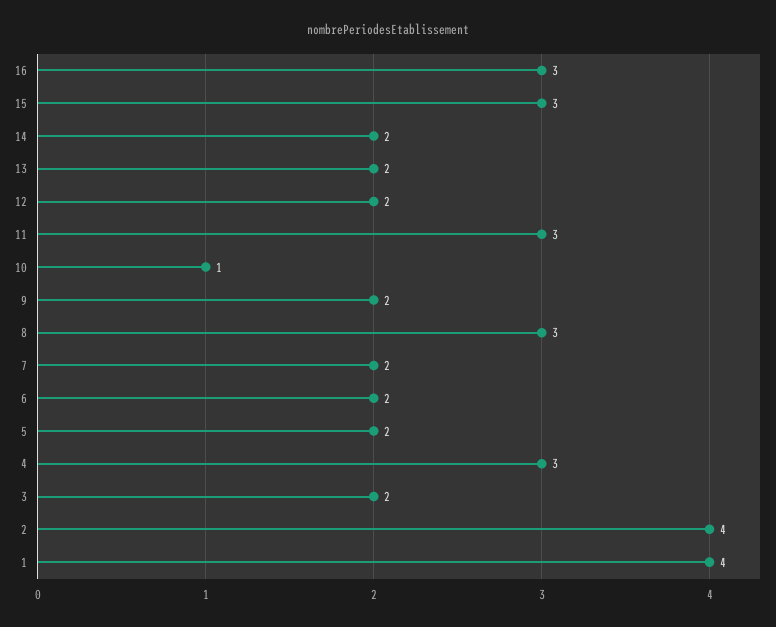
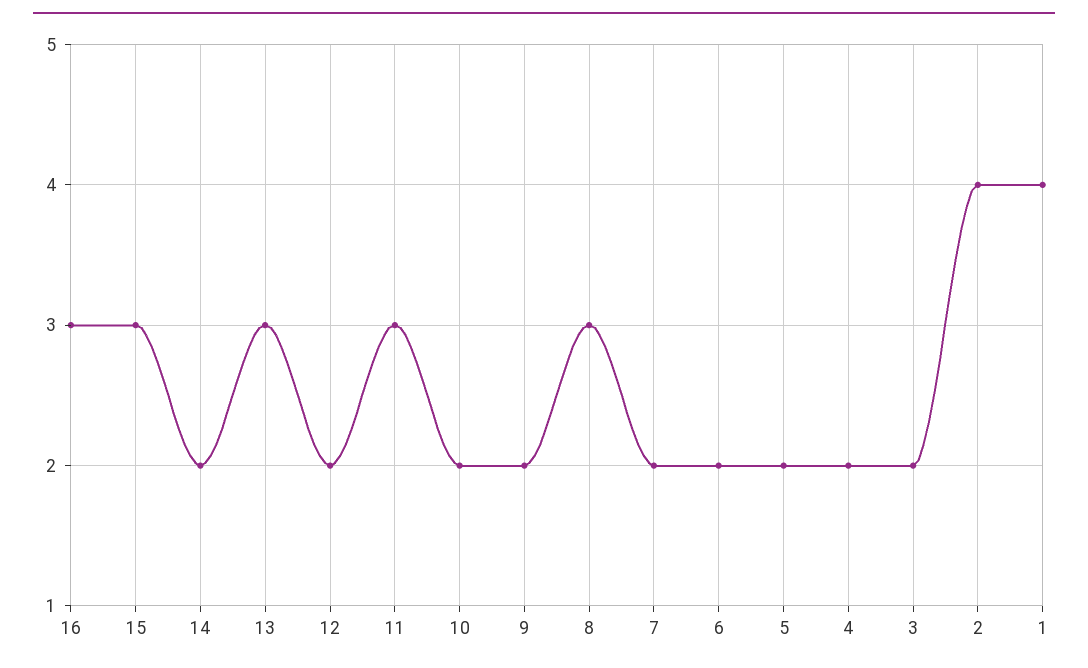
13: 2 -> 3
10: 1 -> 2
4: 3 -> 2

